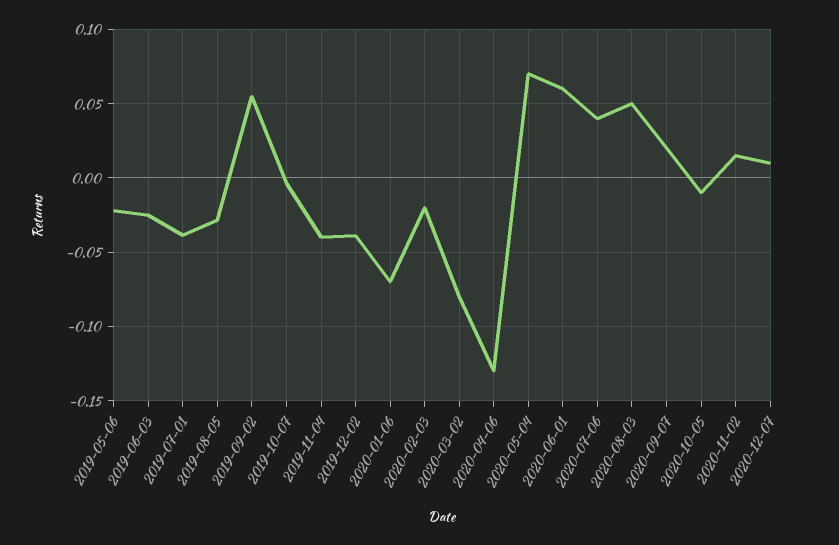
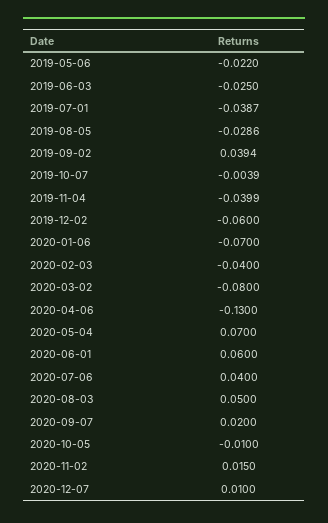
2019-09-02: 0.055 -> 0.0394
2019-12-02: -0.04 -> -0.06
2020-02-03: -0.02 -> -0.04

